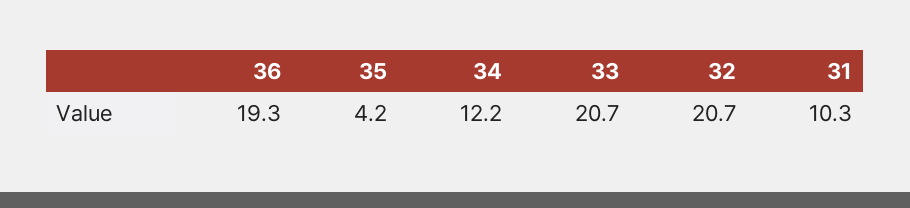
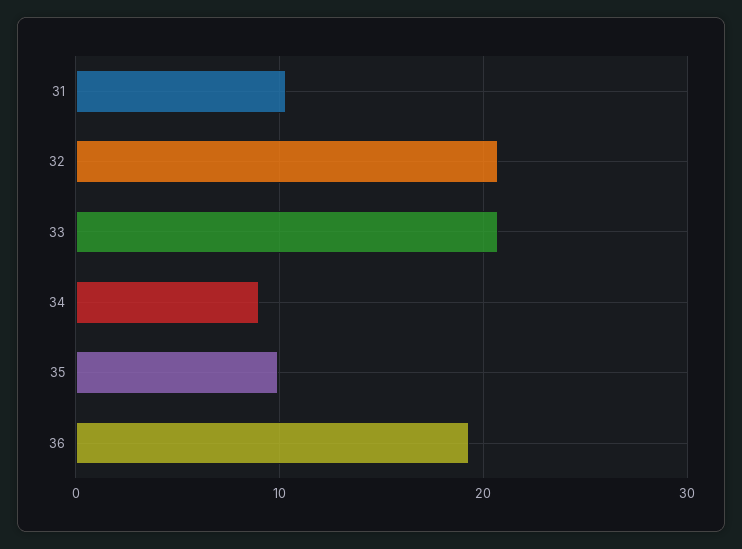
35: 4.2 -> 10
34: 12.2 -> 9

